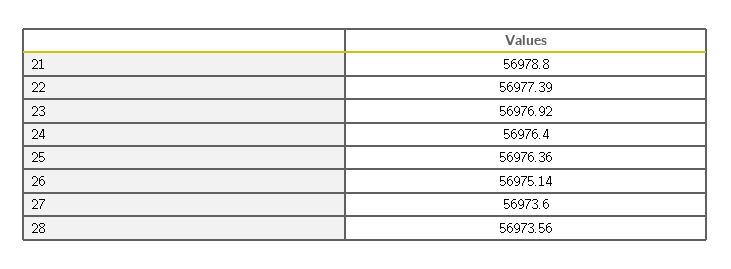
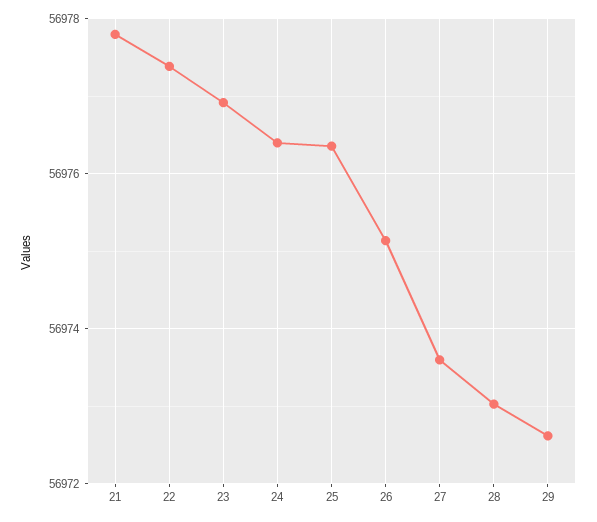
21: 56978.8 -> 56977.8
28: 56973.56 -> 56973
29: none -> 56972.6

